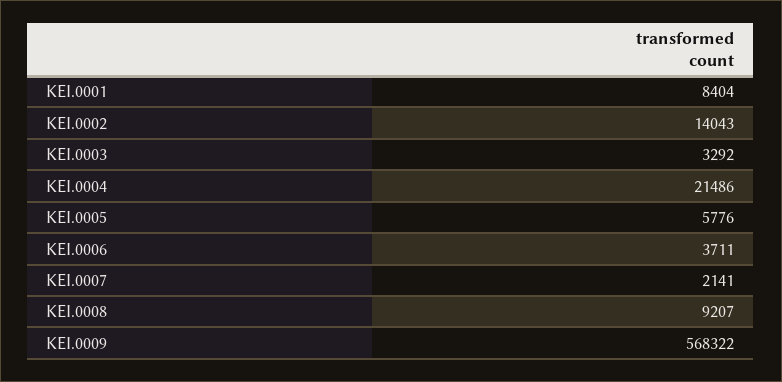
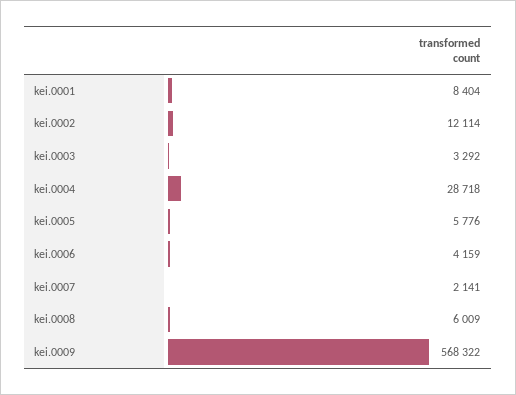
KEI.0002: 14043 -> 12114
KEI.0004: 21486 -> 28718
KEI.0006: 3711 -> 4159
KEI.0008: 9207 -> 6009

